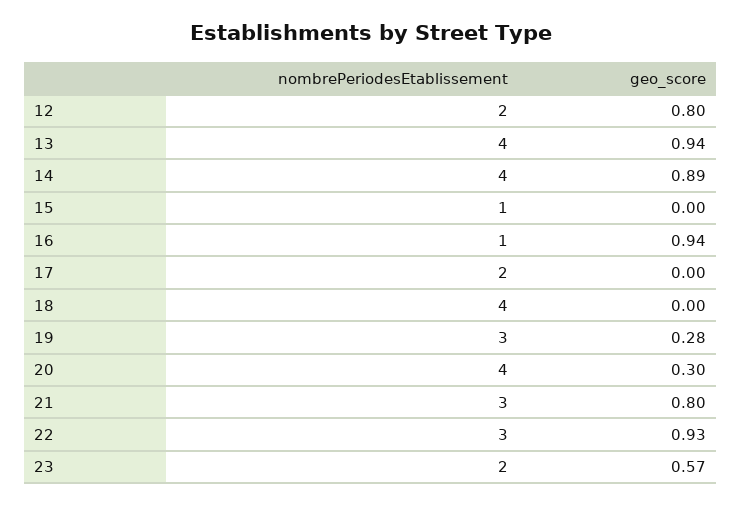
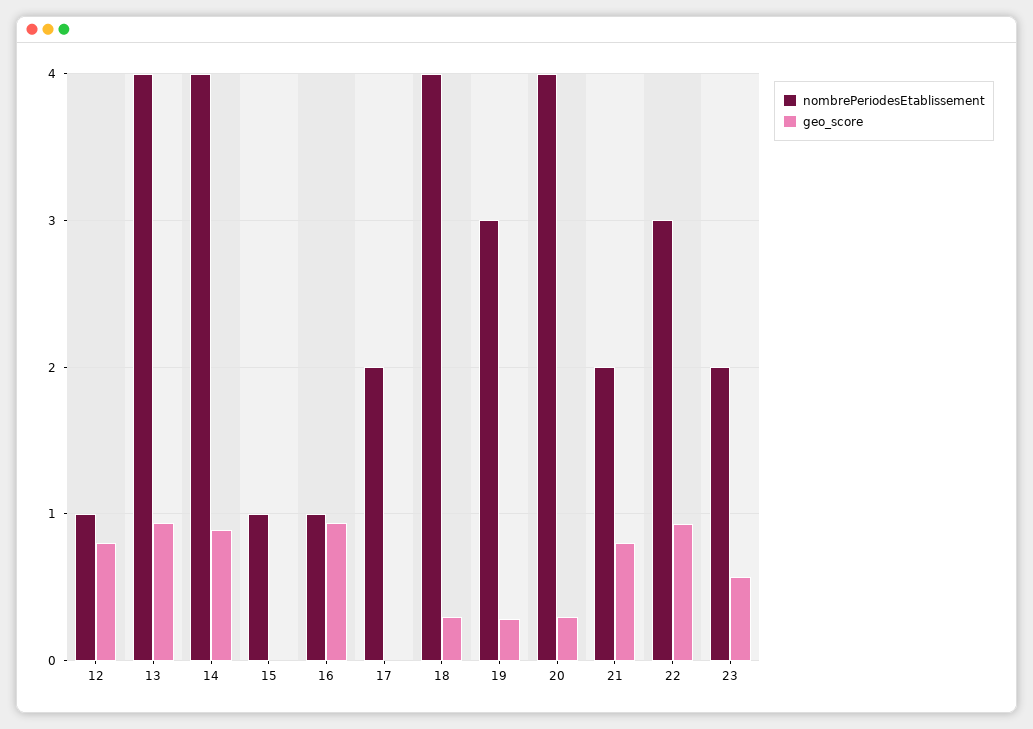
nombrePeriodesEtablissement, 12: 2 -> 1
geo_score, 18: 0 -> 0.3
nombrePeriodesEtablissement, 21: 3 -> 2

